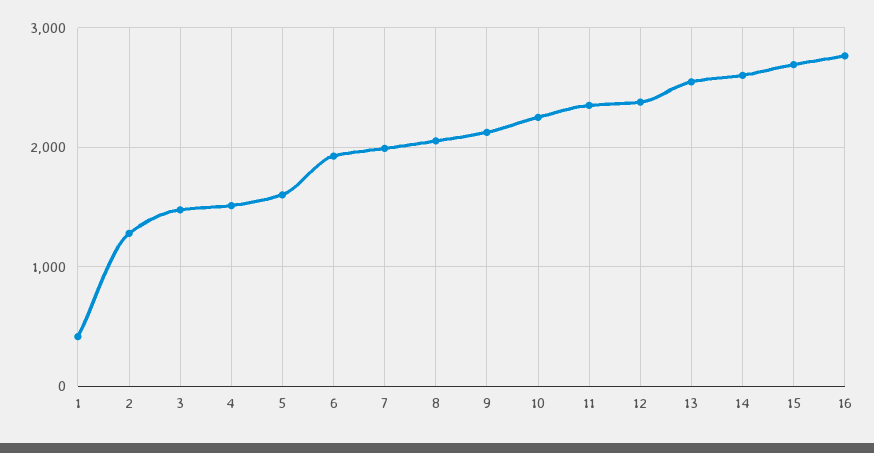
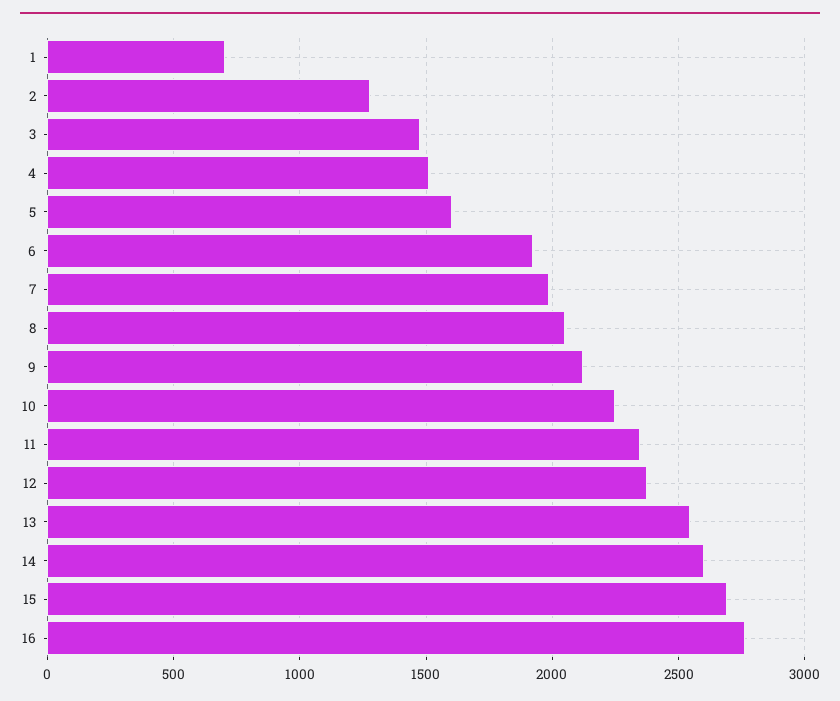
1: 400 -> 700

